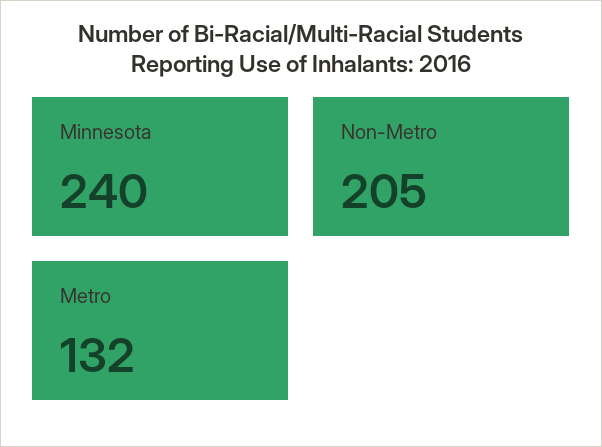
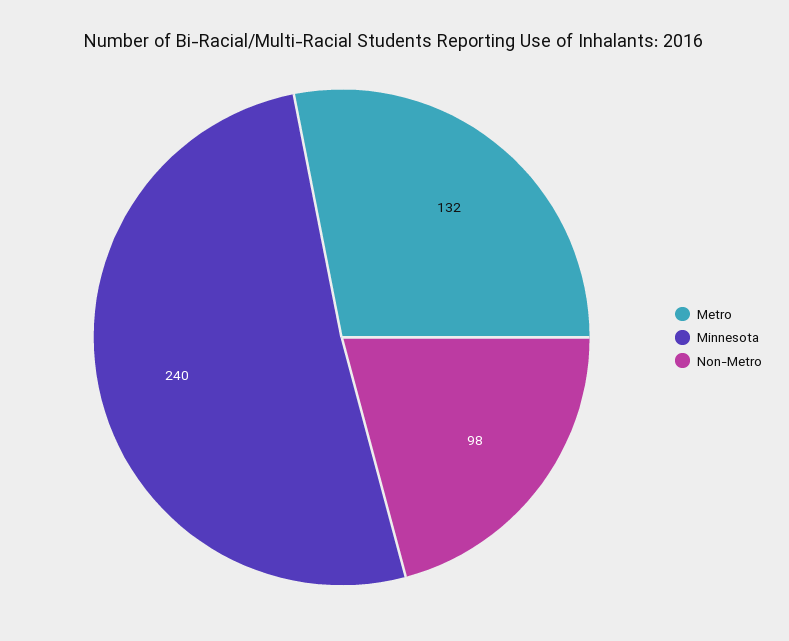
Non-Metro: 205 -> 98

